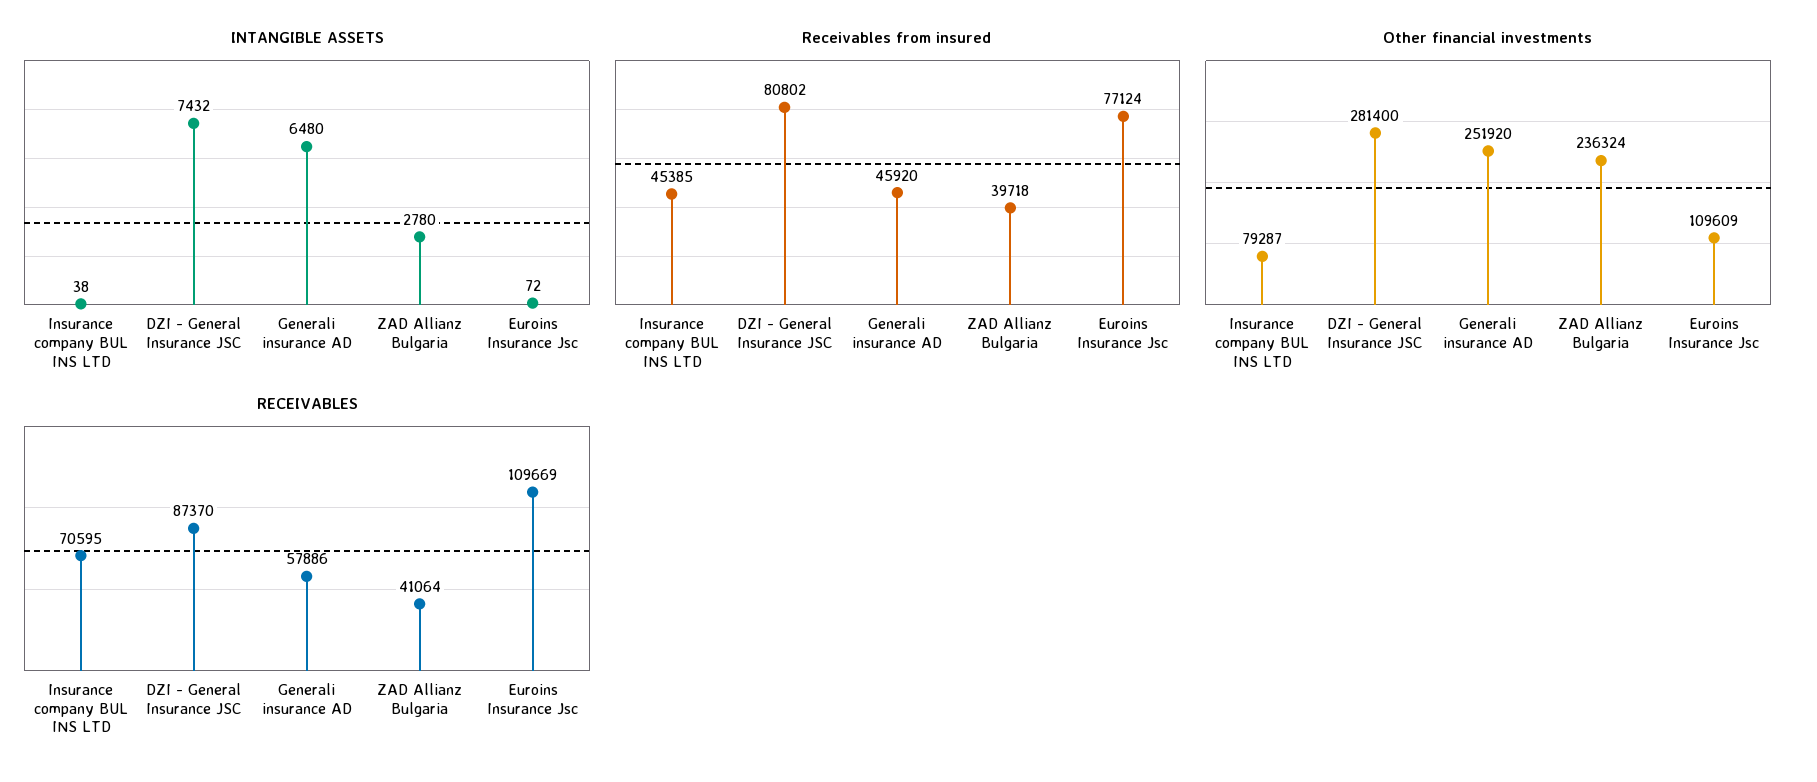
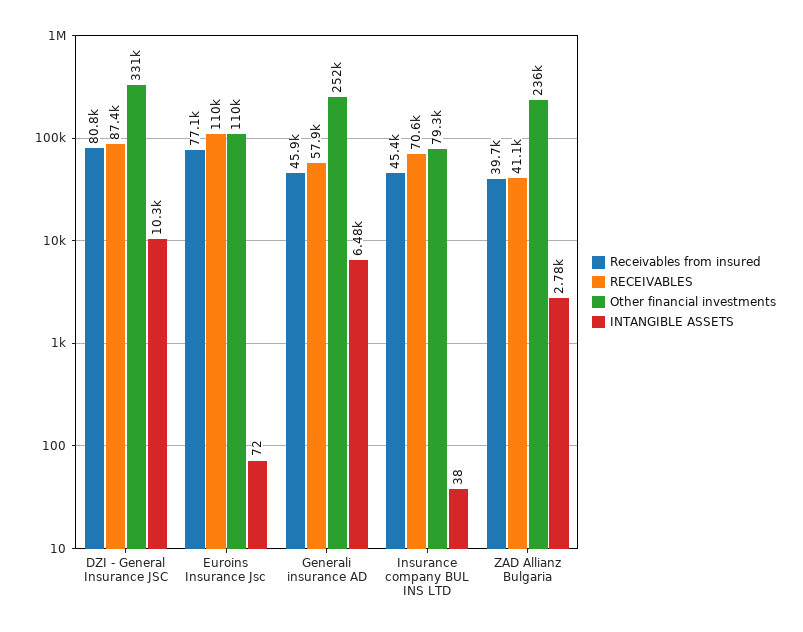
INTANGIBLE ASSETS, DZI - General Insurance JSC: 7432 -> 10300
Other financial investments, DZI - General Insurance JSC: 281400 -> 331000

